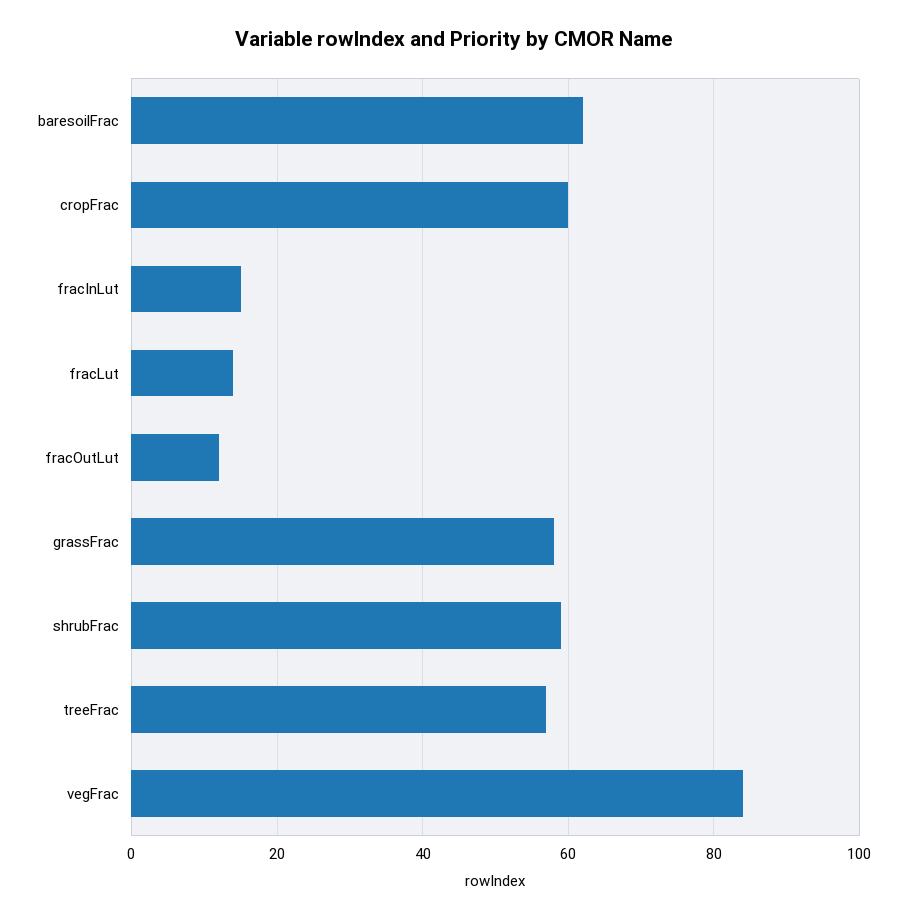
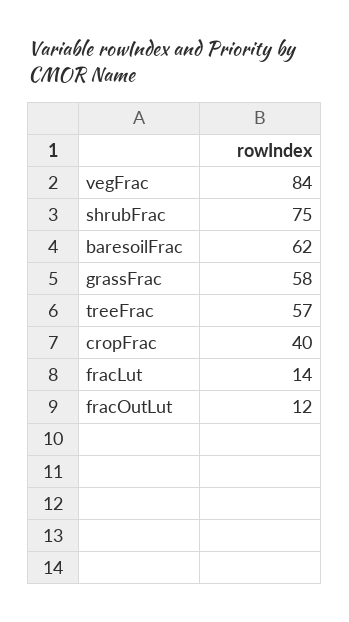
cropFrac: 60 -> 40
fracInLut: 15 -> none
shrubFrac: 60 -> 75

